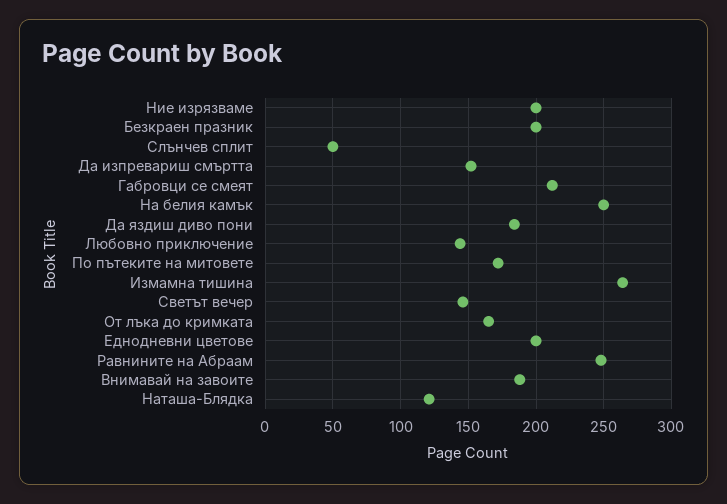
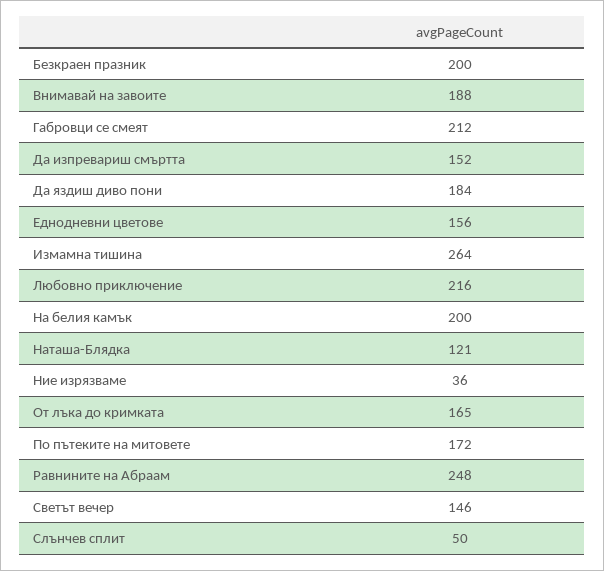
Ние изрязваме: 200 -> 36
На белия камък: 250 -> 200
Любовно приключение: 145 -> 216
Еднодневни цветове: 200 -> 156

